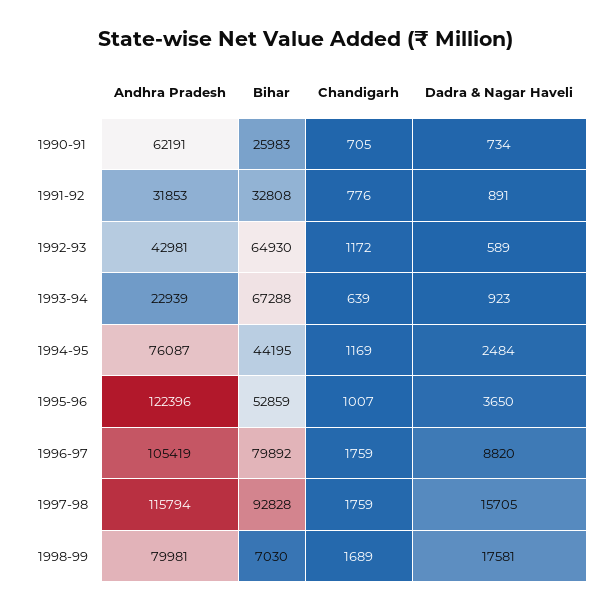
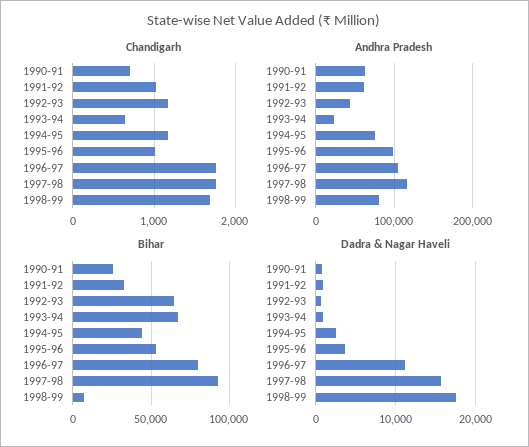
Andhra Pradesh, 1991-92: 31853 -> 60000
Chandigarh, 1991-92: 776 -> 1000
Andhra Pradesh, 1995-96: 122396 -> 100000
Dadra & Nagar Haveli, 1996-97: 8820 -> 11000

